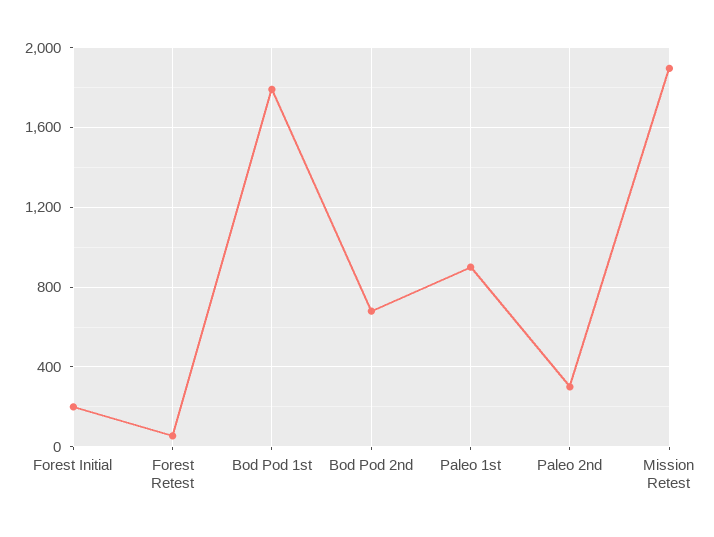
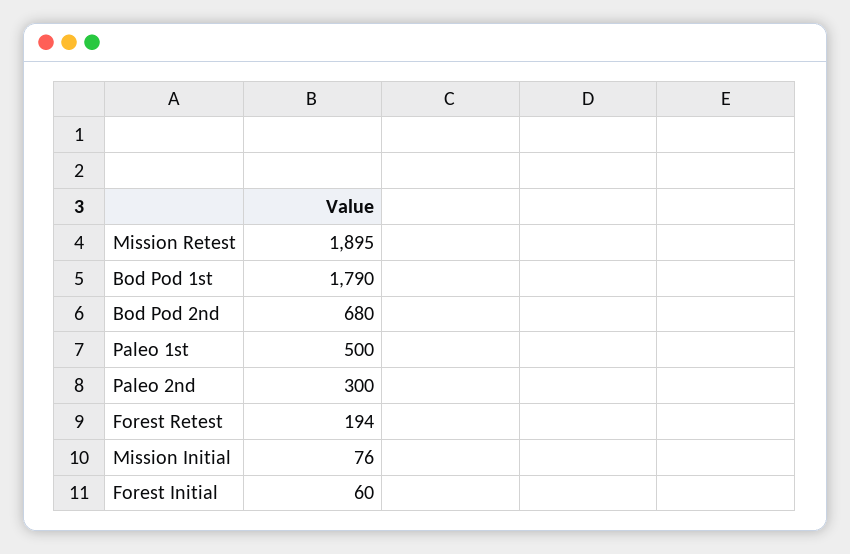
Forest Initial: 200 -> 60
Forest Retest: 50 -> 194
Paleo 1st: 900 -> 500
Mission Initial: none -> 76

